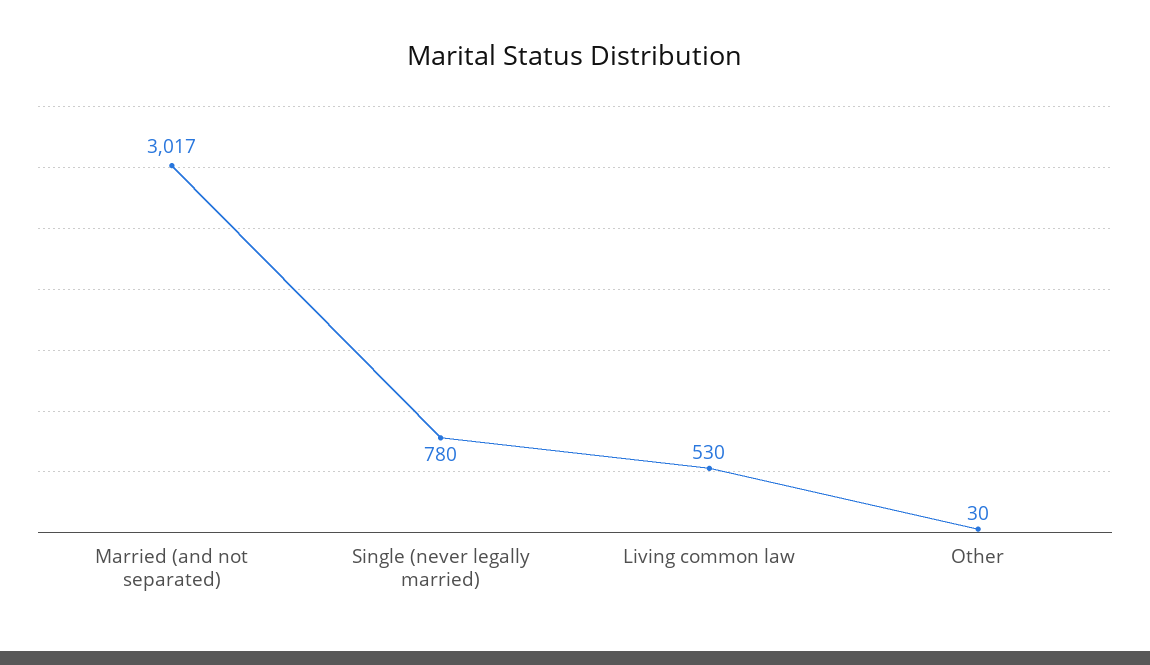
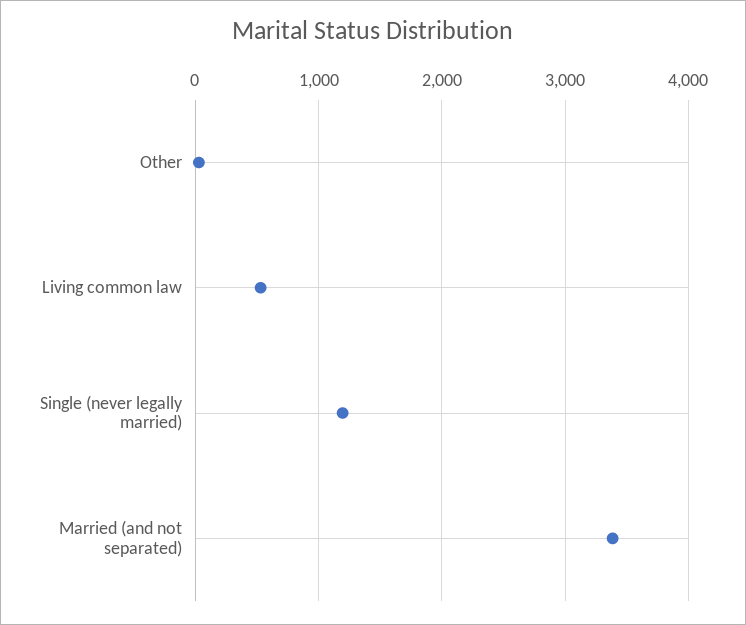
Married (and not separated): 3017 -> 3400
Single (never legally married): 780 -> 1200

